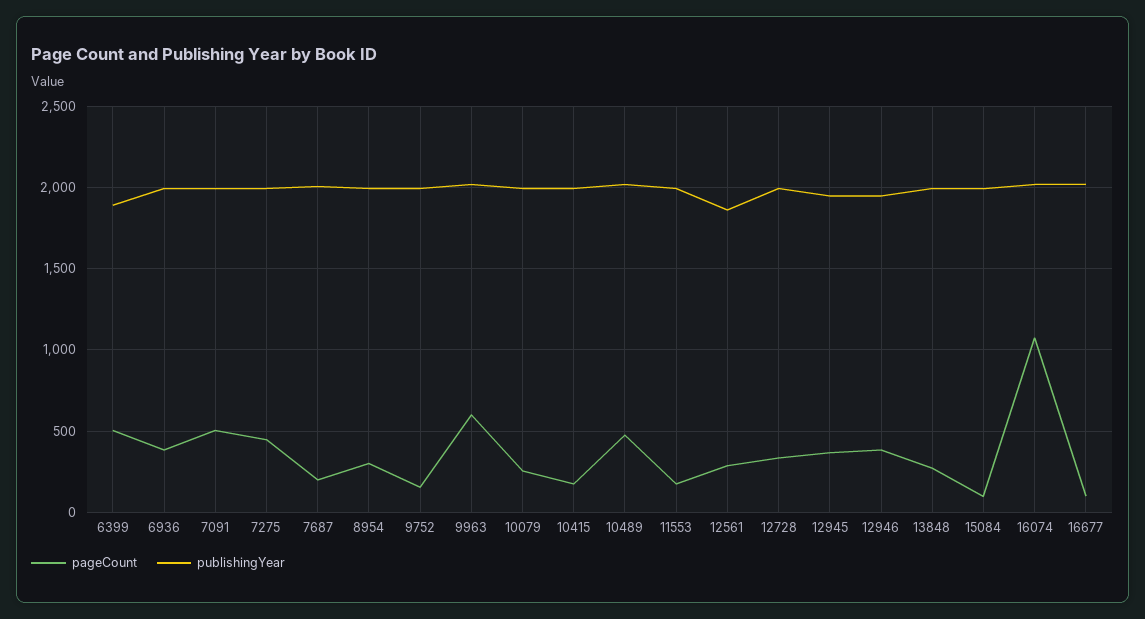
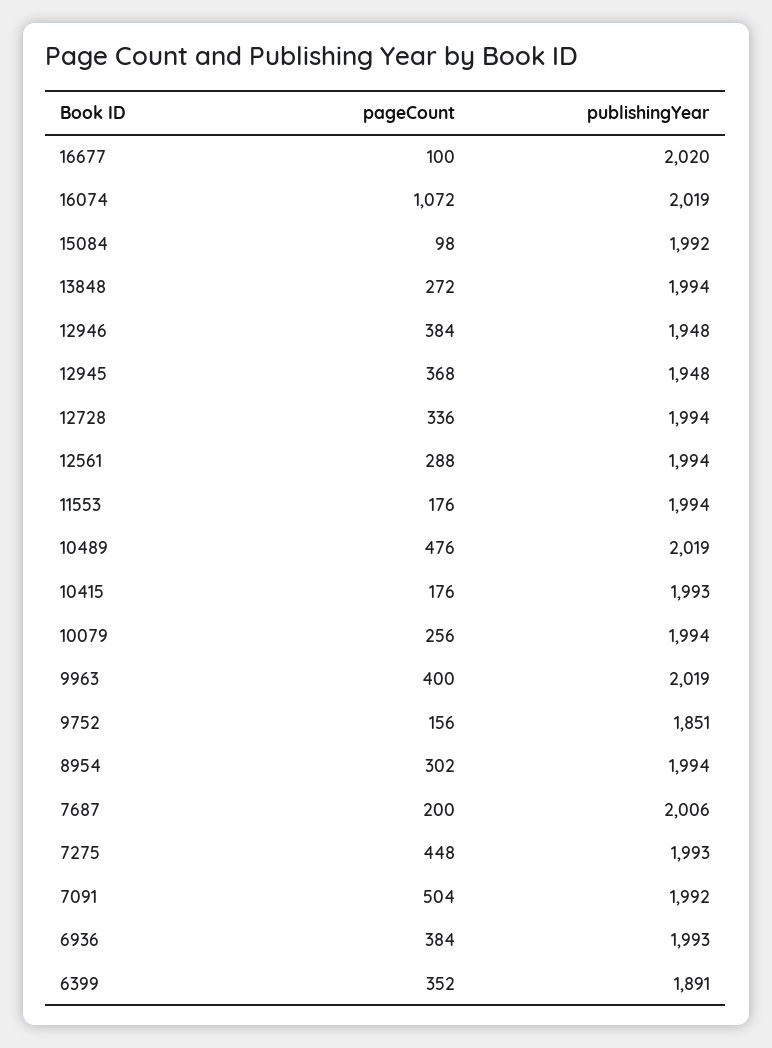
pageCount, 6399: 500 -> 352
publishingYear, 9752: 2000 -> 1851
pageCount, 9963: 600 -> 400
publishingYear, 12561: 1850 -> 1994

